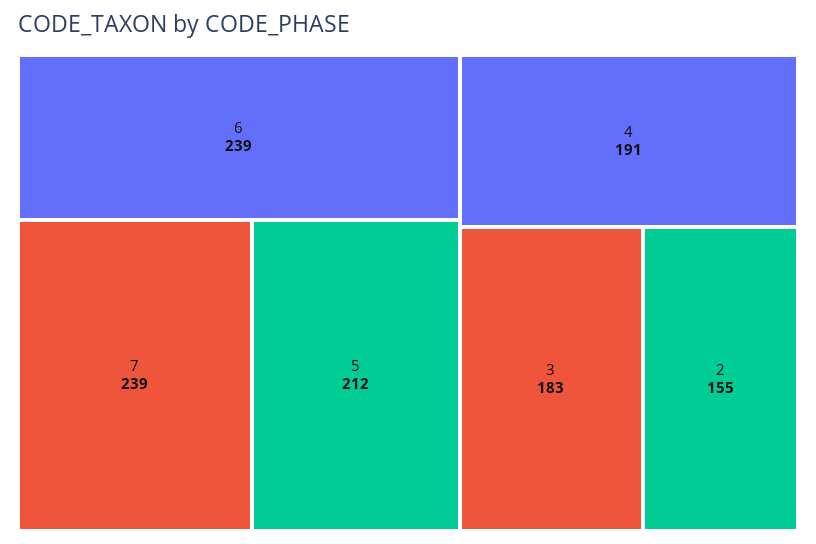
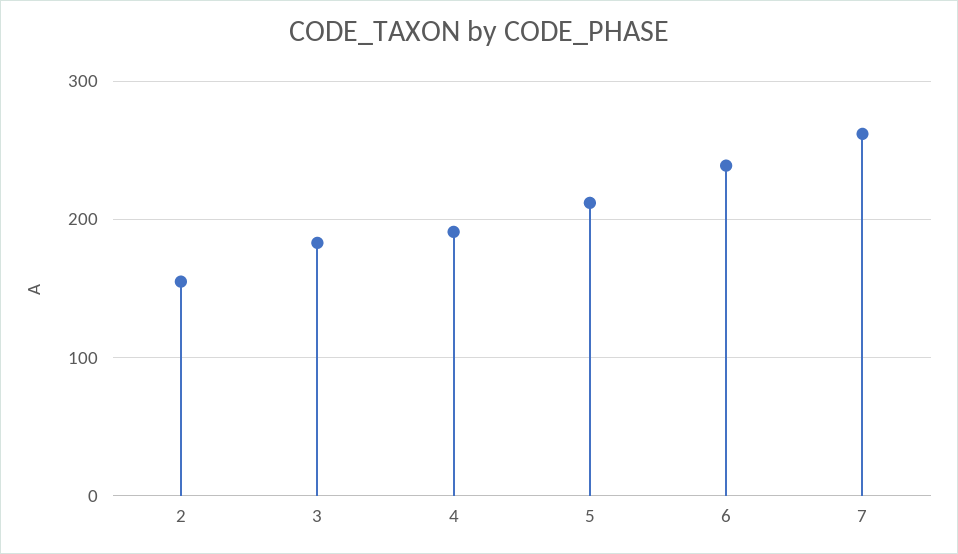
7: 239 -> 260

